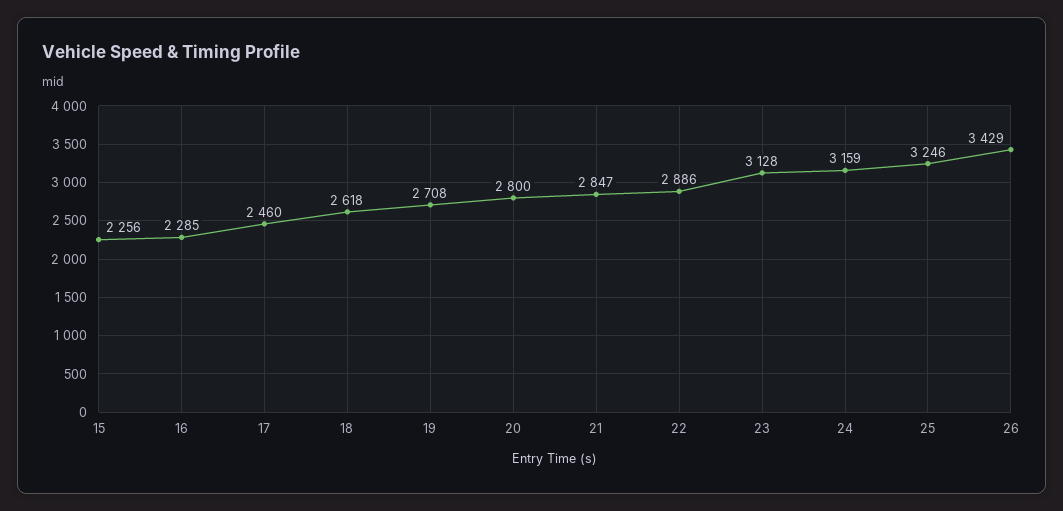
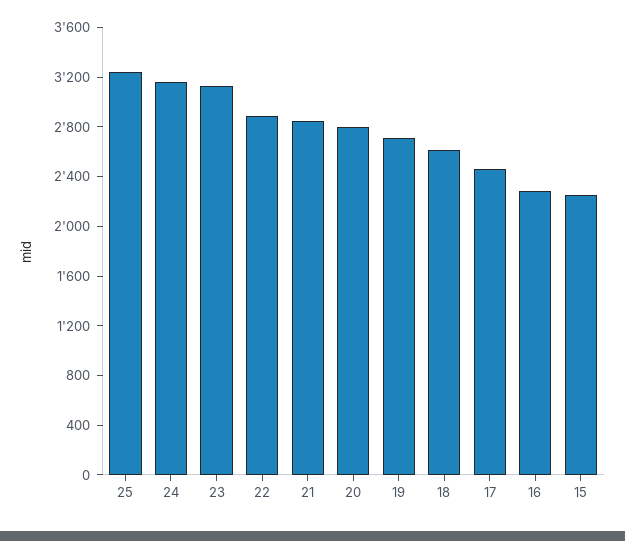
26: 3429 -> none

